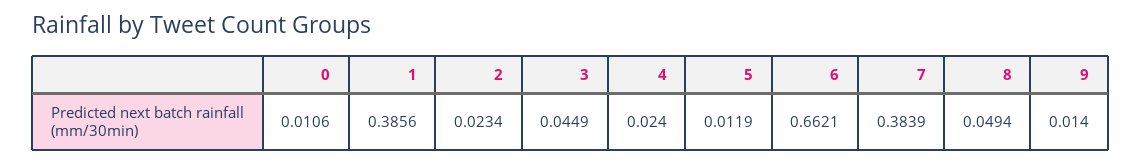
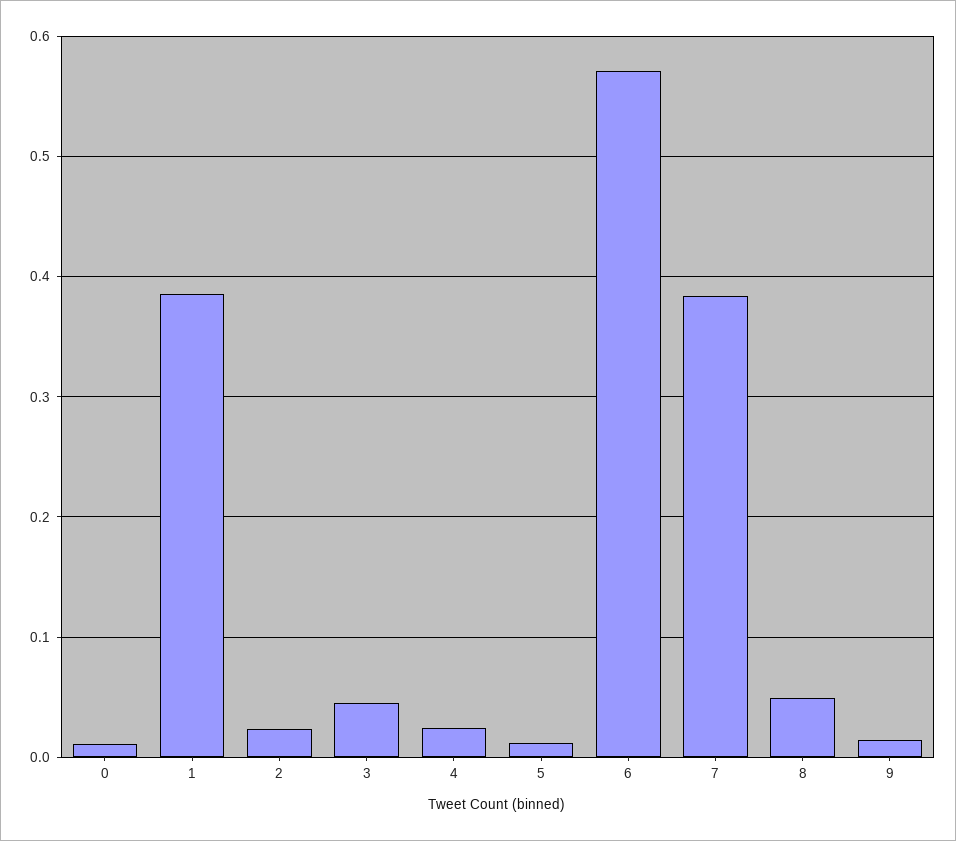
6: 0.6621 -> 0.57

